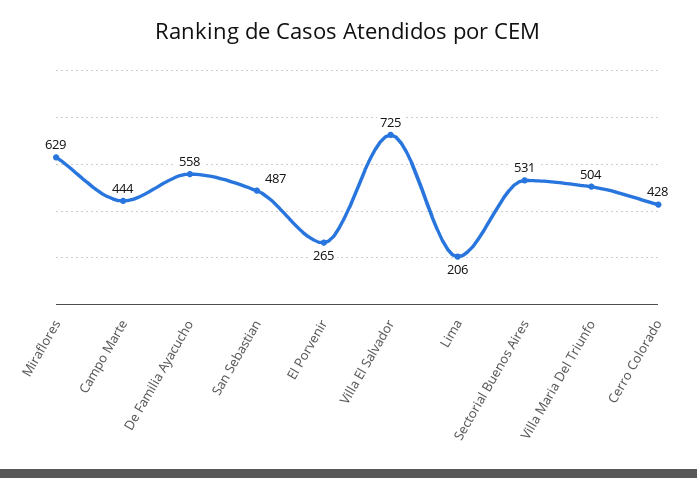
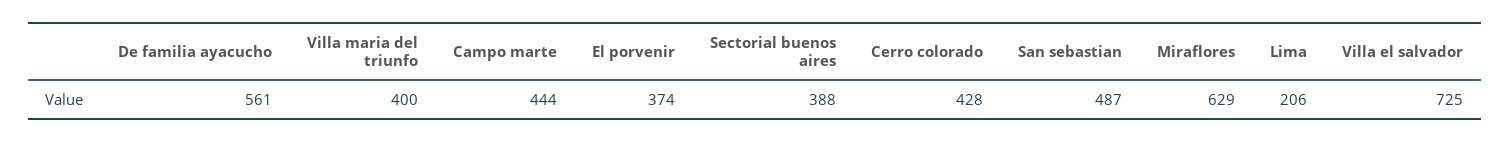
De Familia Ayacucho: 558 -> 561
El Porvenir: 265 -> 374
Sectorial Buenos Aires: 531 -> 388
Villa Maria Del Triunfo: 504 -> 400

